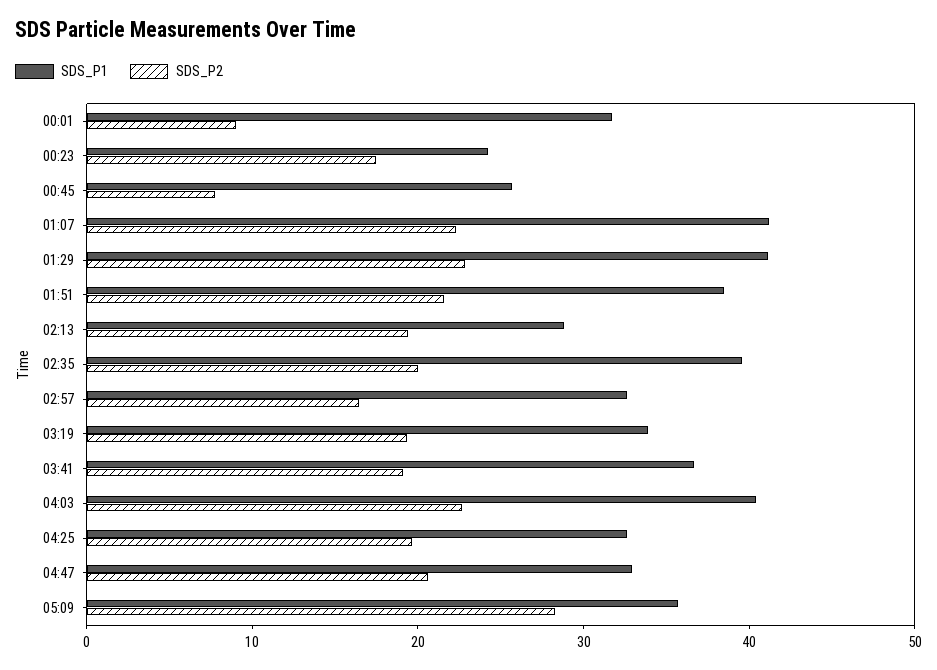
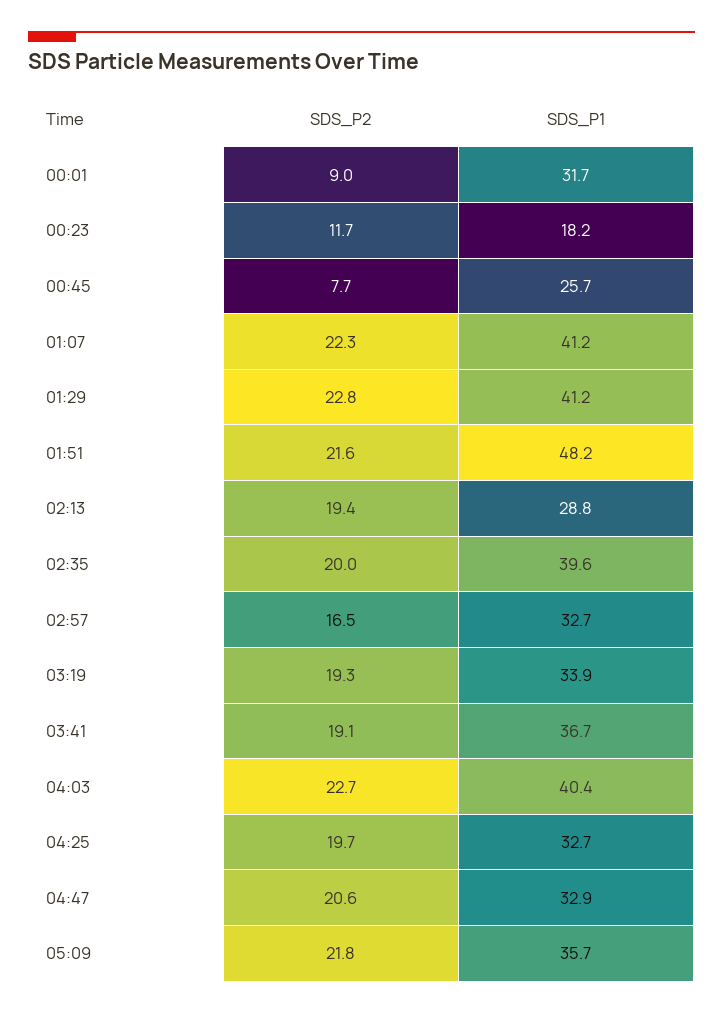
SDS_P1, 00:23: 24 -> 18.2
SDS_P2, 00:23: 18 -> 11.7
SDS_P1, 01:51: 38 -> 48.2
SDS_P2, 05:09: 28 -> 21.8

